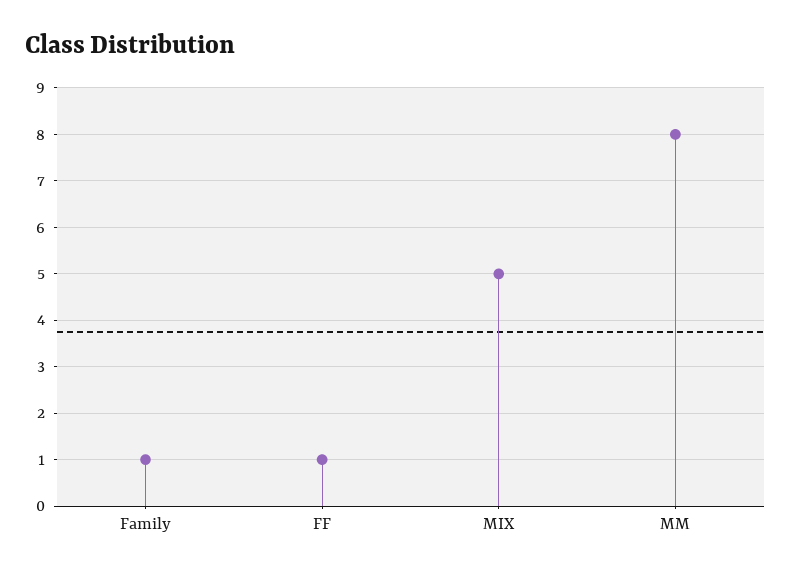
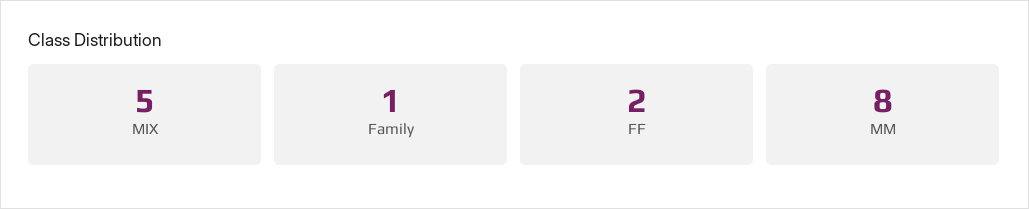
FF: 1 -> 2

